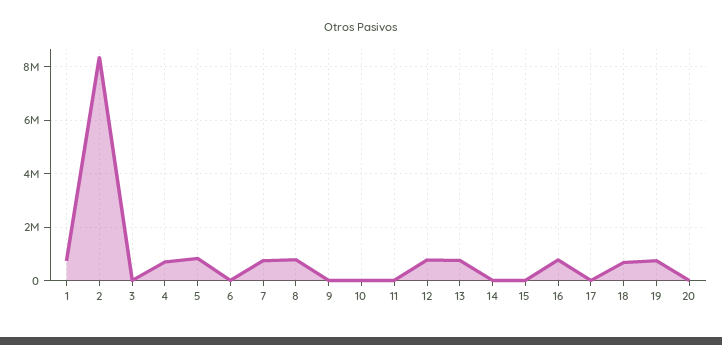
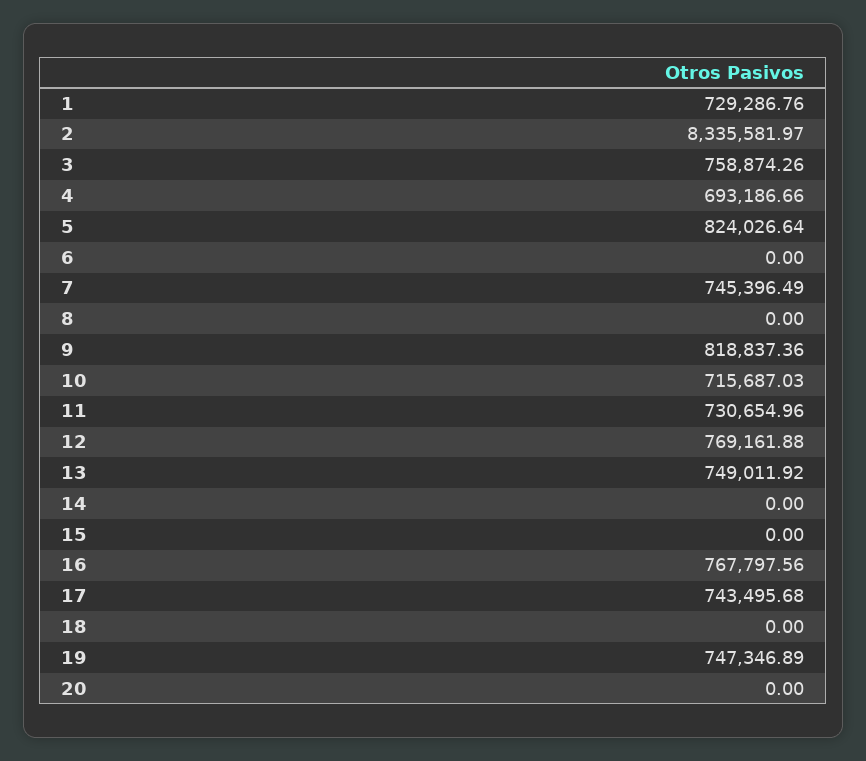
3: 0 -> 758874.26
8: 750000 -> 0
9: 0 -> 818837.36
10: 0 -> 715687.03
11: 0 -> 730654.96
17: 0 -> 743495.68
18: 750000 -> 0

